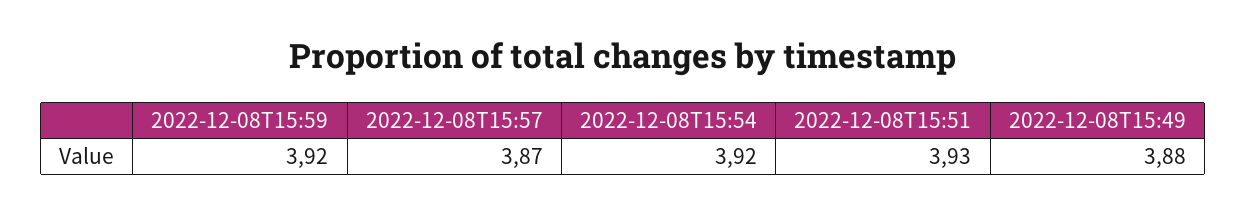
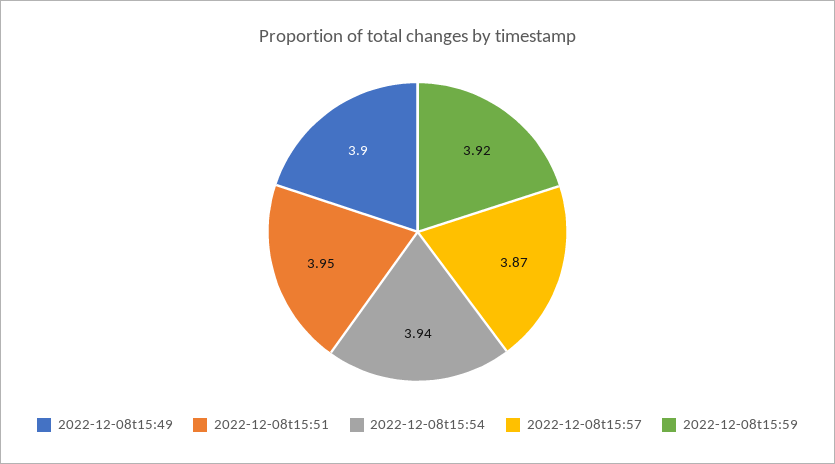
2022-12-08T15:54: 3.92 -> 3.94
2022-12-08T15:51: 3.93 -> 3.95
2022-12-08T15:49: 3.88 -> 3.9

